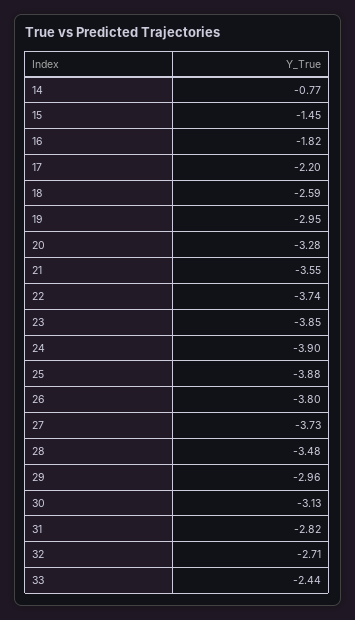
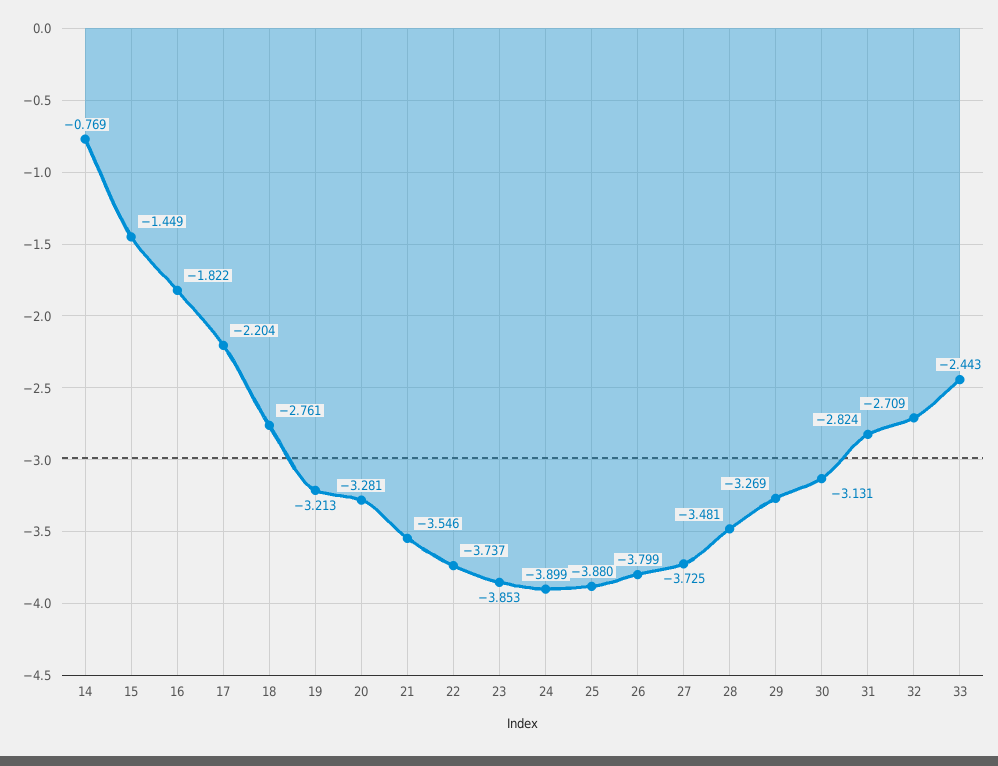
18: -2.59 -> -2.761
19: -2.95 -> -3.213
29: -2.96 -> -3.269

